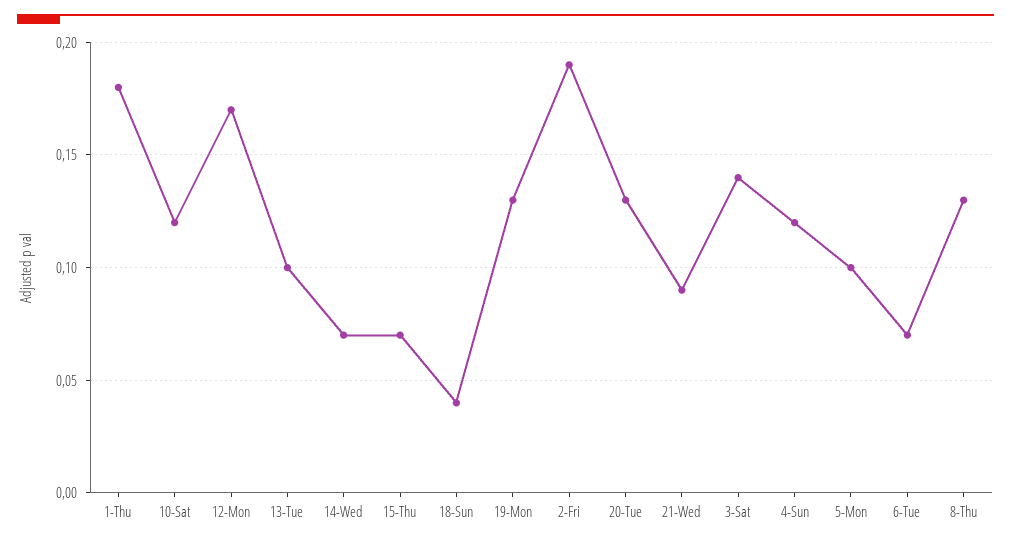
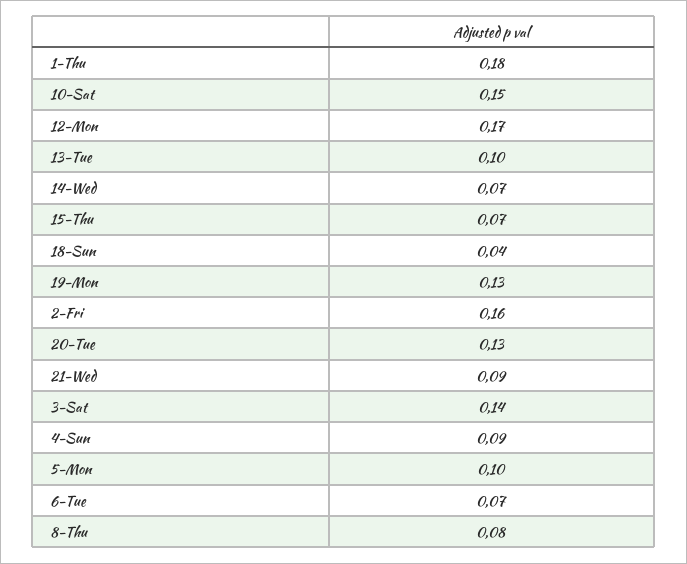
10-Sat: 0.12 -> 0.15
2-Fri: 0.19 -> 0.16
4-Sun: 0.12 -> 0.09
8-Thu: 0.13 -> 0.08

